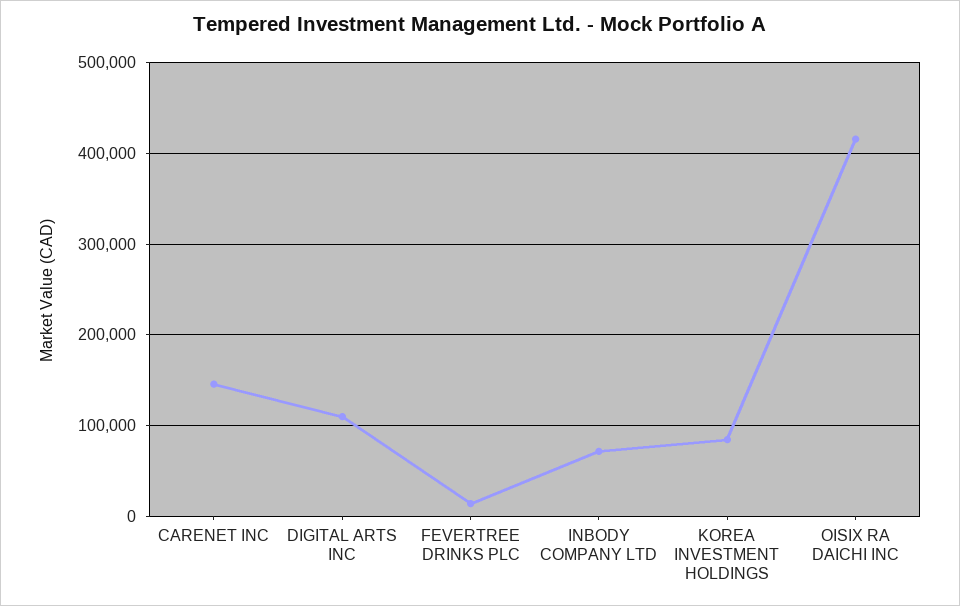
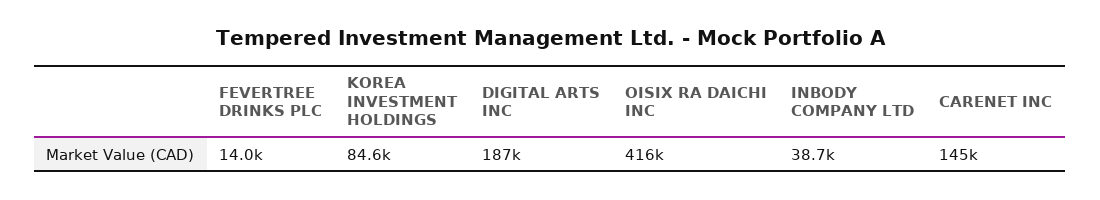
DIGITAL ARTS INC: 110000 -> 187000
INBODY COMPANY LTD: 70000 -> 38700

